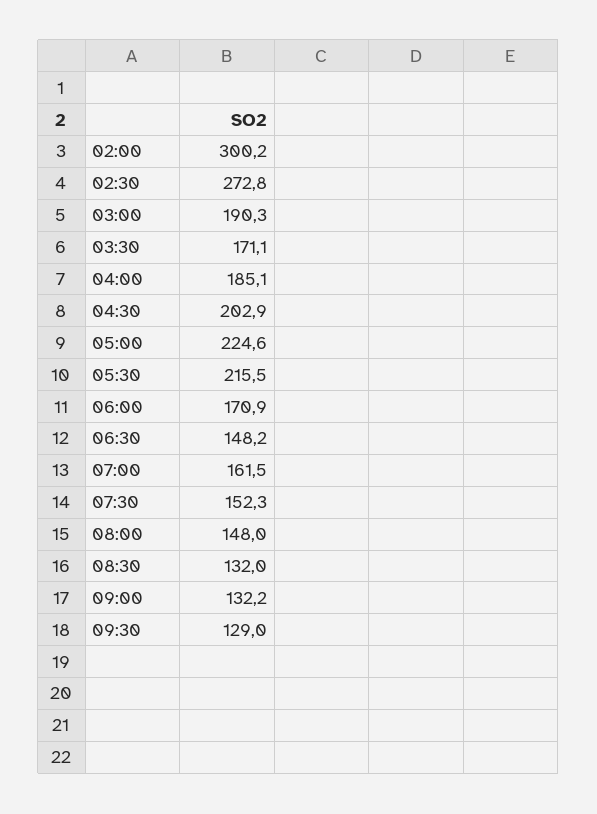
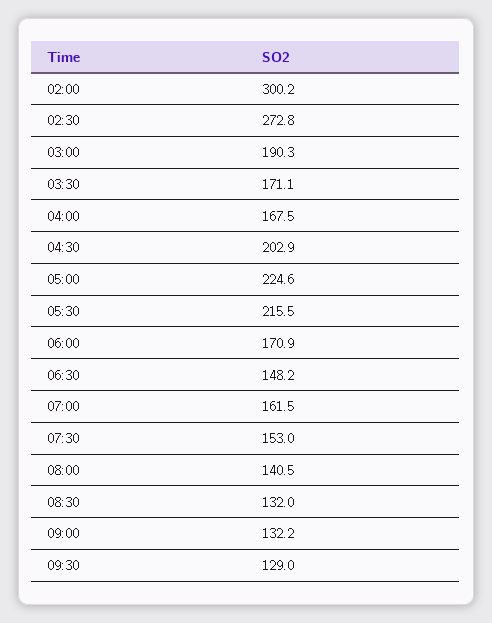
04:00: 185.1 -> 167.5
07:30: 152.3 -> 153
08:00: 148 -> 140.5

